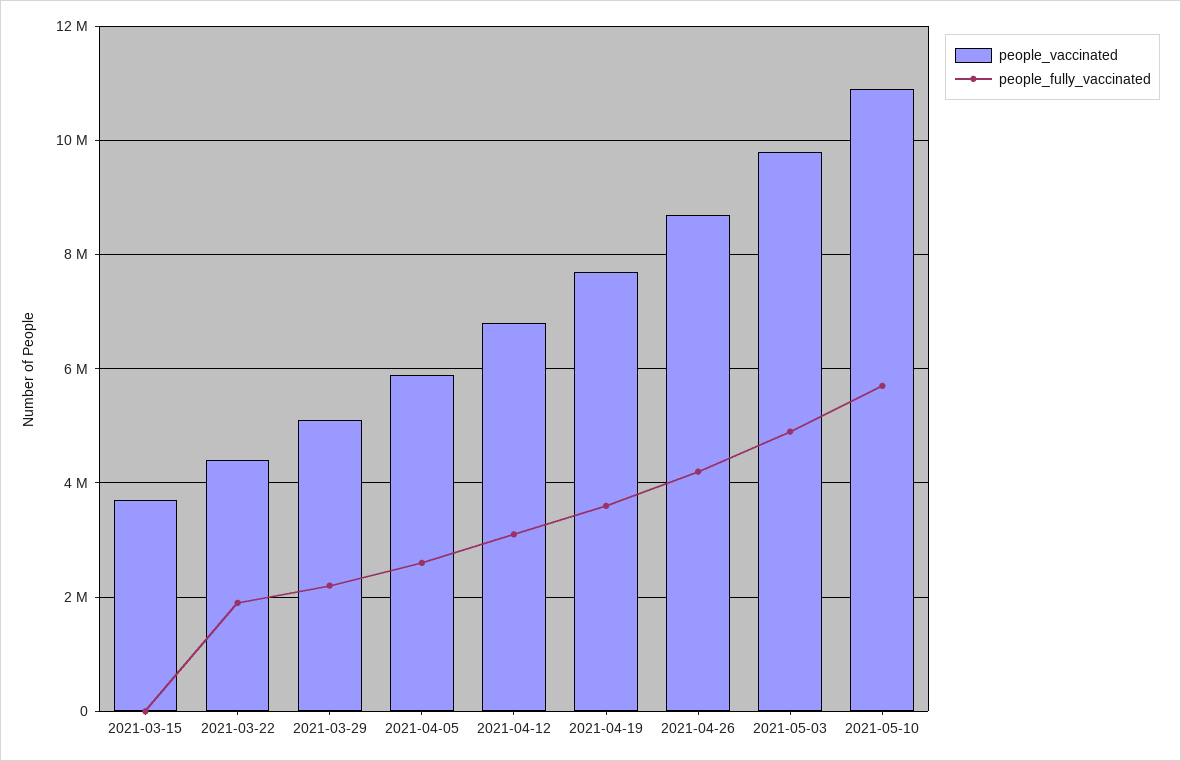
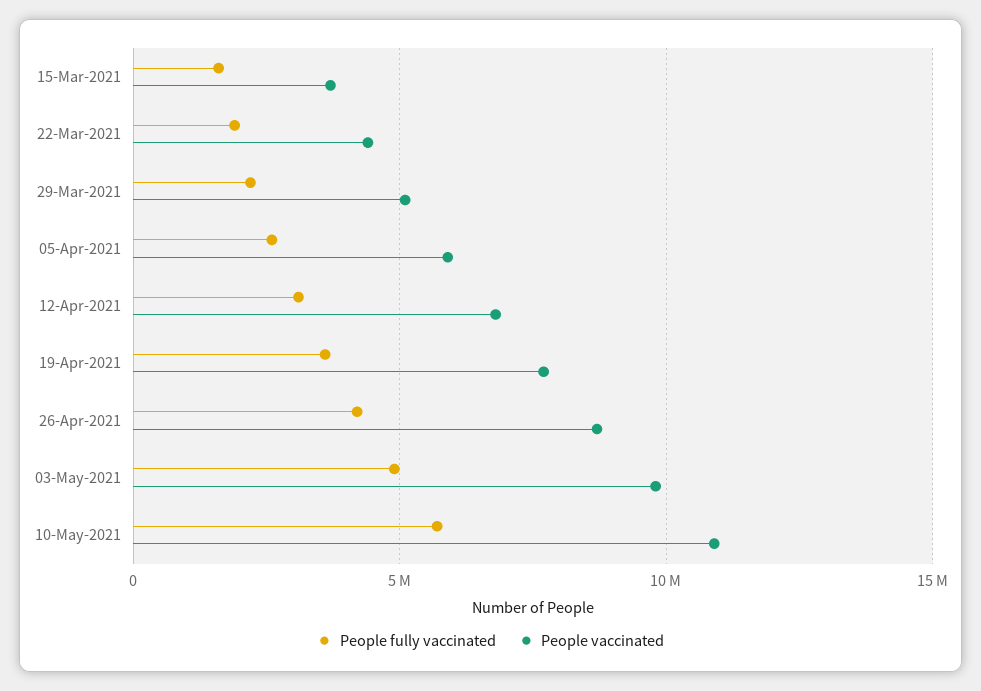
people_fully_vaccinated, 2021-03-15: 0 -> 1500000

